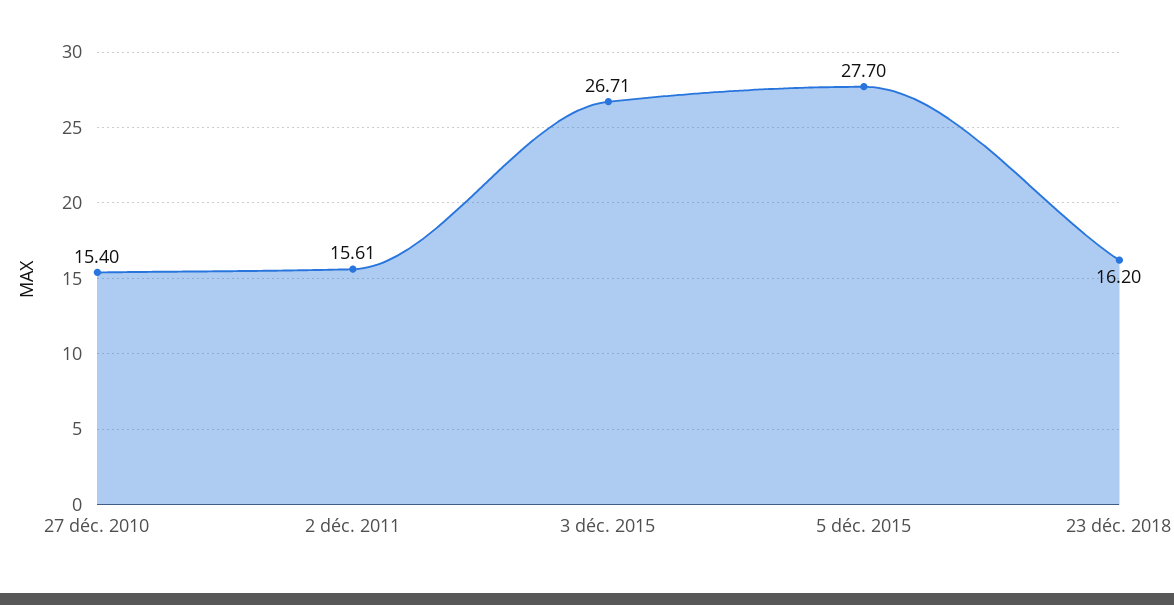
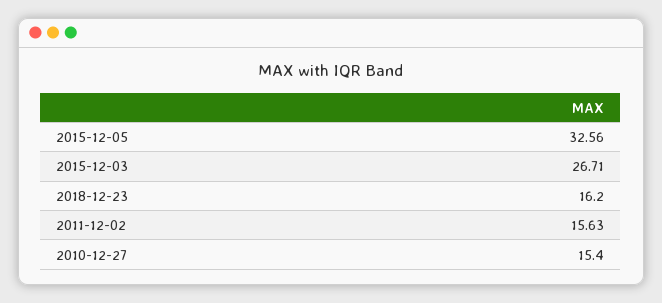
2 déc. 2011: 15.61 -> 15.63
5 déc. 2015: 27.7 -> 32.56

